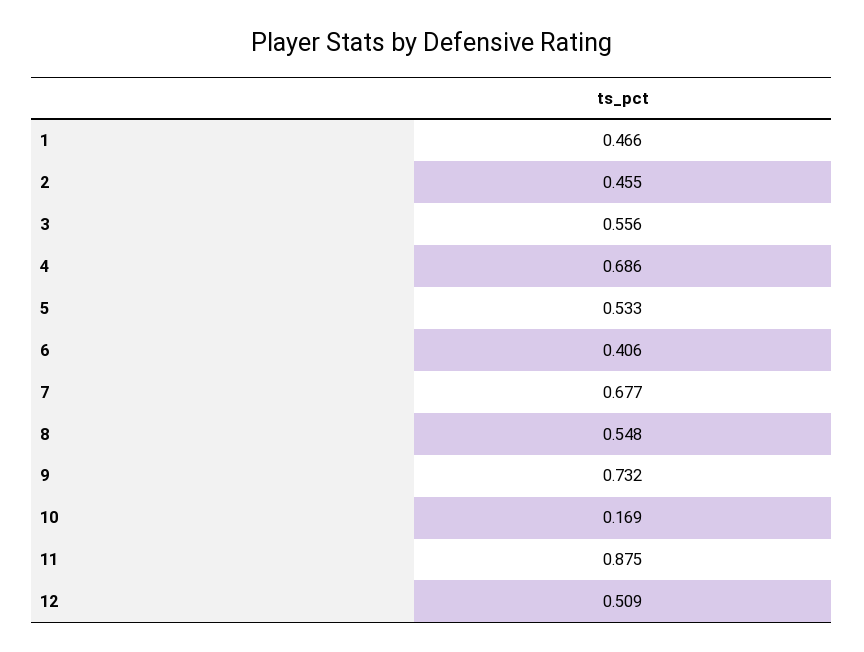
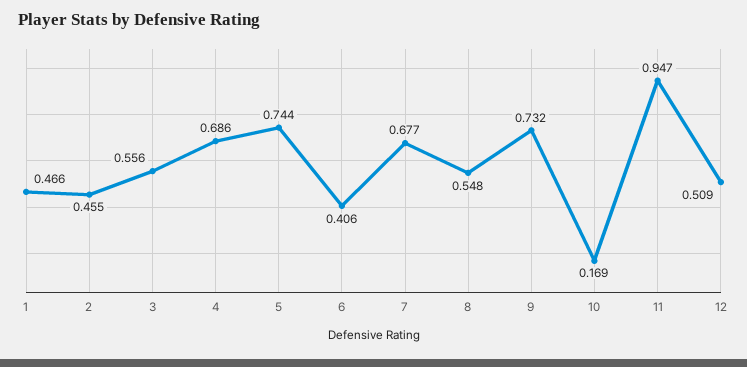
5: 0.533 -> 0.744
11: 0.875 -> 0.947

